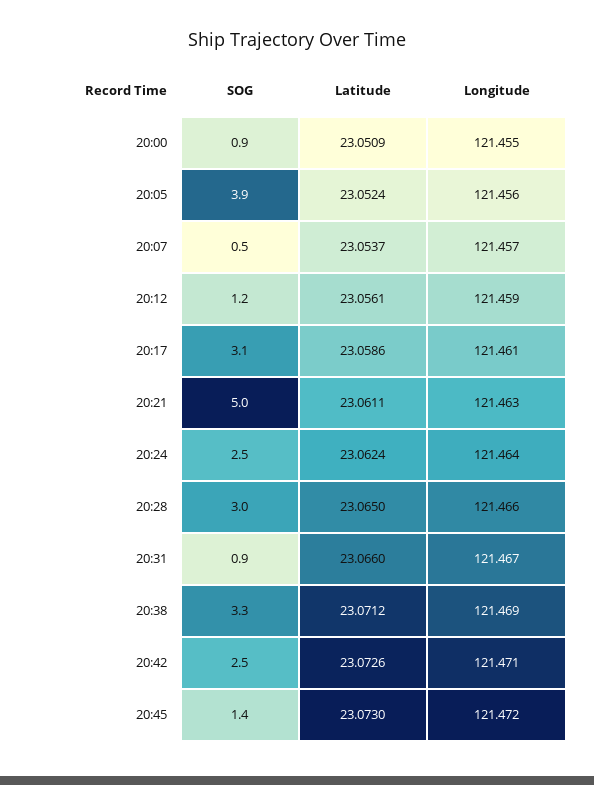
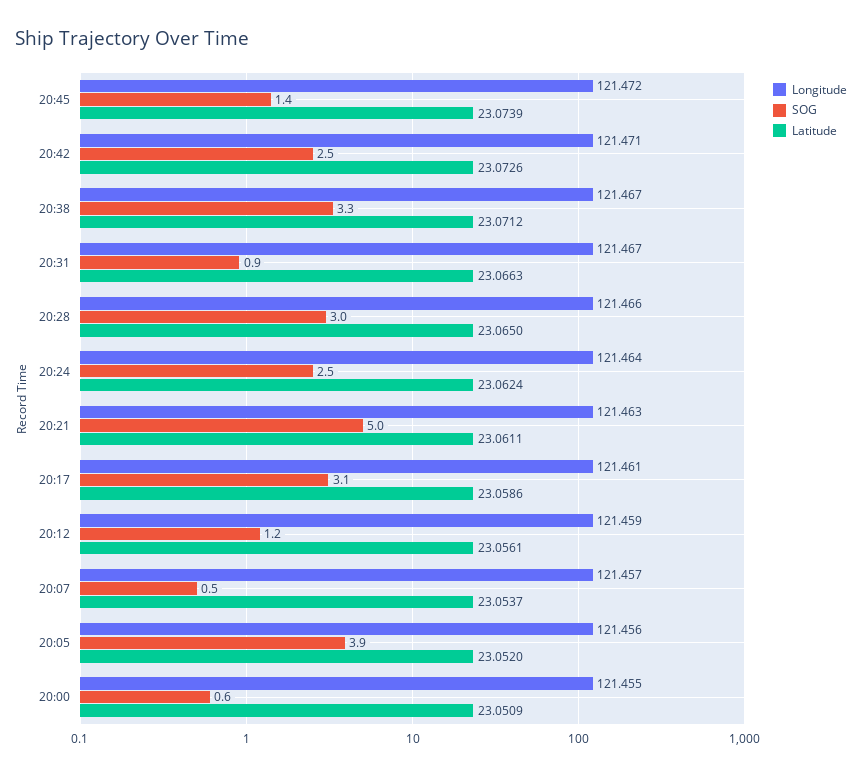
SOG, 20:00: 0.9 -> 0.6
Latitude, 20:05: 23.0524 -> 23.052
Latitude, 20:31: 23.066 -> 23.0663
Longitude, 20:38: 121.469 -> 121.467
Latitude, 20:45: 23.073 -> 23.0739

